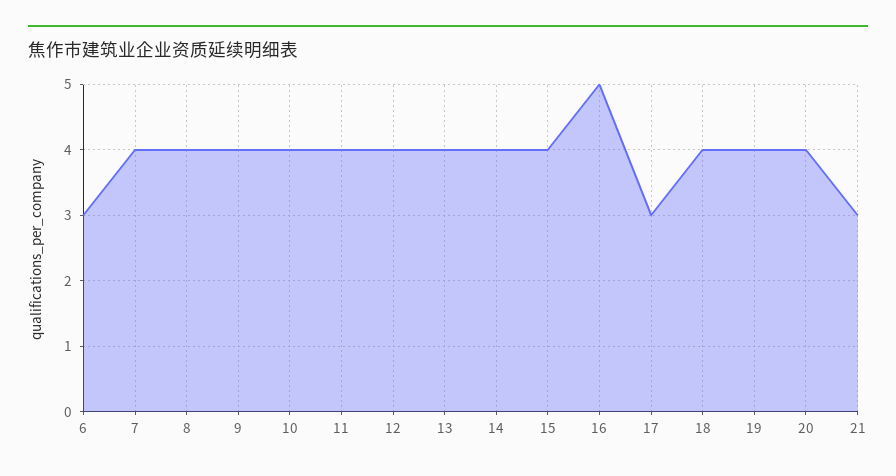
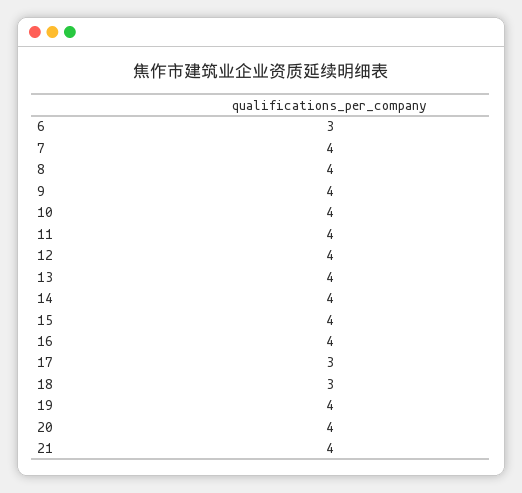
16: 5 -> 4
18: 4 -> 3
21: 3 -> 4

